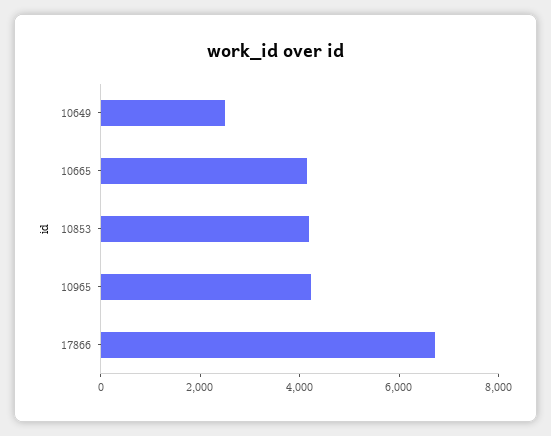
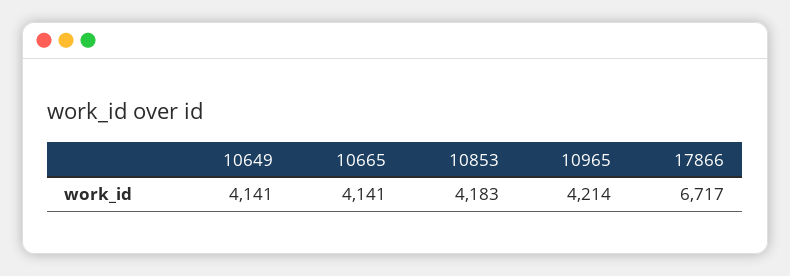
10649: 2500 -> 4141

